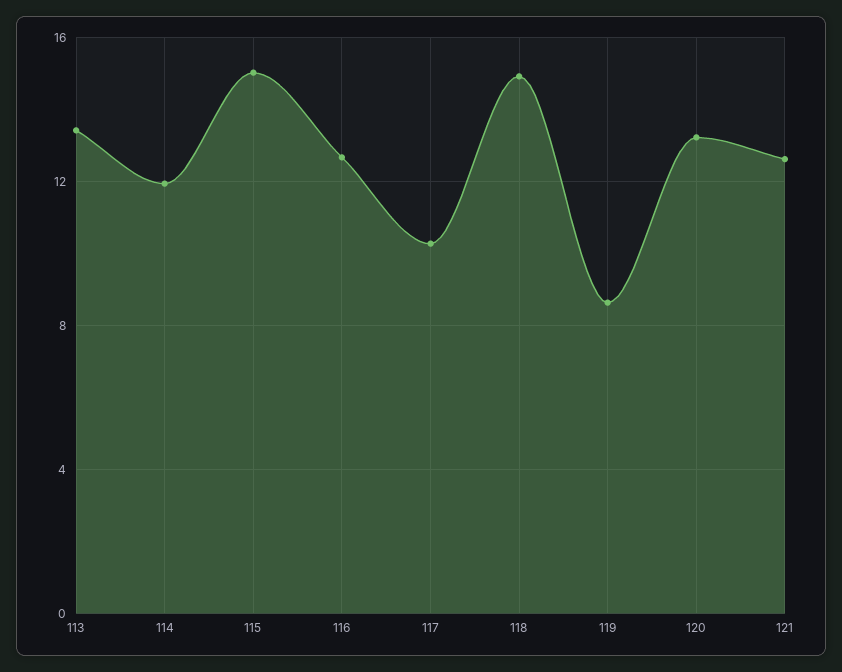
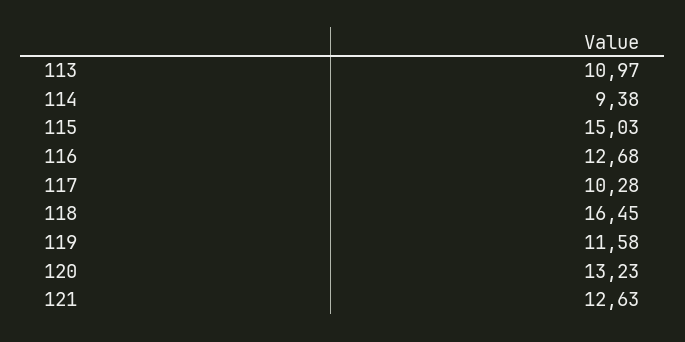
113: 13.5 -> 10.97
114: 12 -> 9.38
118: 15 -> 16.45
119: 8.5 -> 11.58

